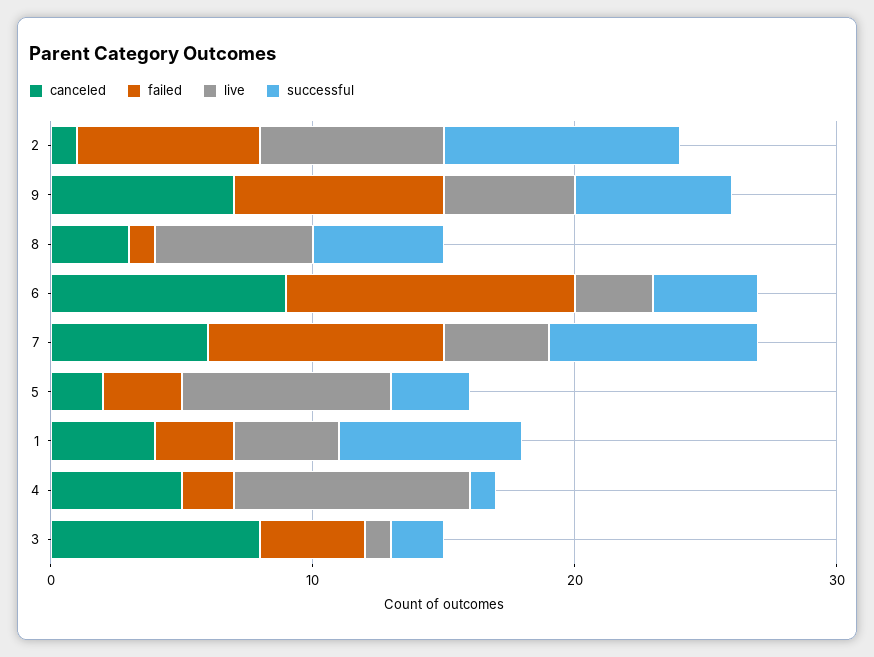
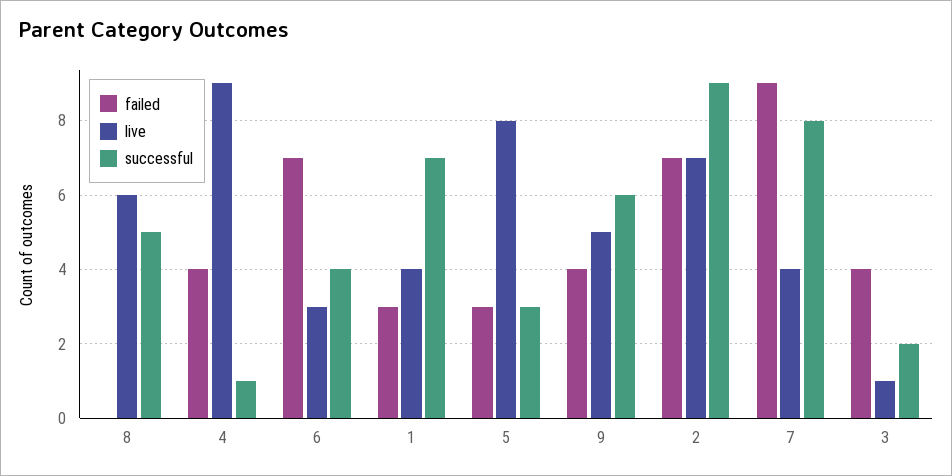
canceled, 2: 1 -> none
canceled, 9: 7 -> none
failed, 9: 8 -> 4
canceled, 8: 3 -> none
failed, 8: 1 -> 0
canceled, 6: 9 -> none
failed, 6: 11 -> 7
canceled, 7: 6 -> none
canceled, 5: 2 -> none
canceled, 1: 4 -> none
canceled, 4: 5 -> none
failed, 4: 2 -> 4
canceled, 3: 8 -> none

